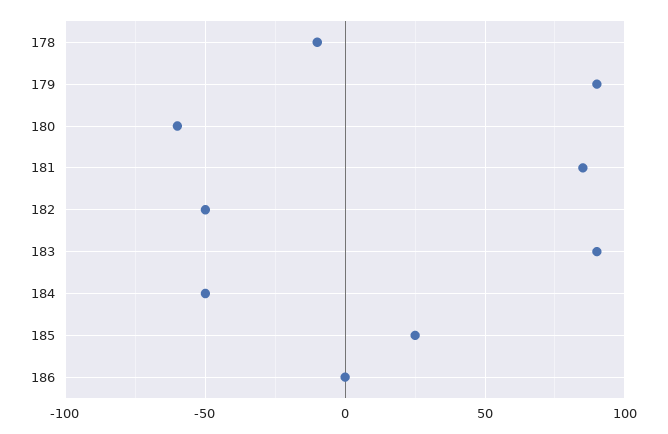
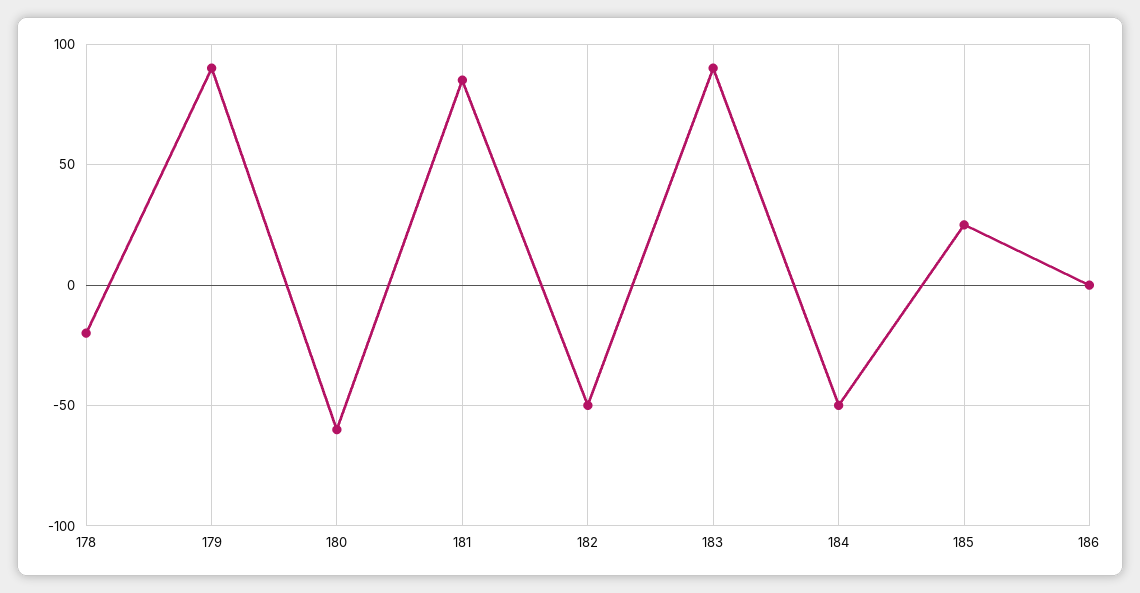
178: -10 -> -20

